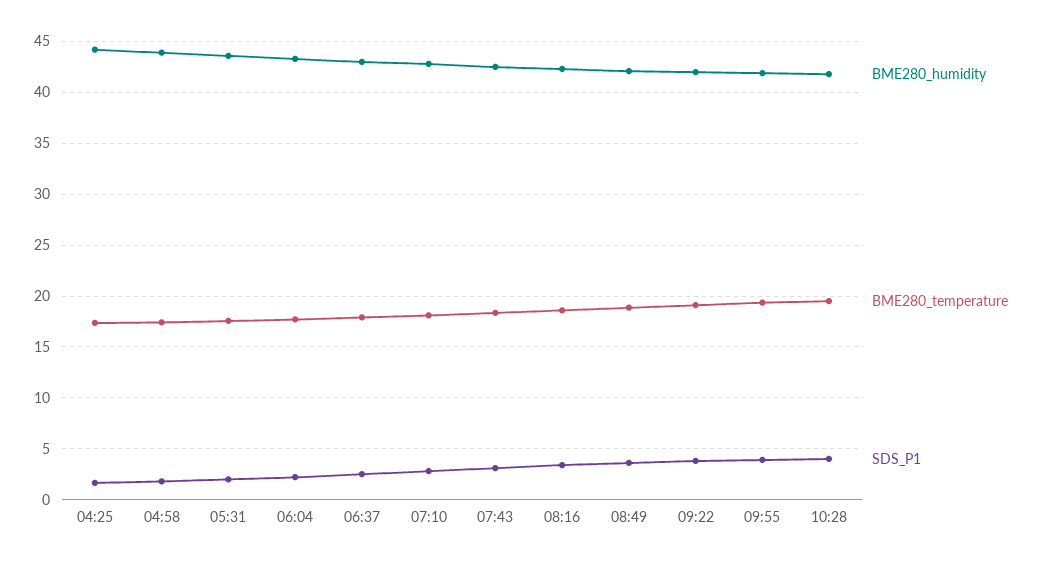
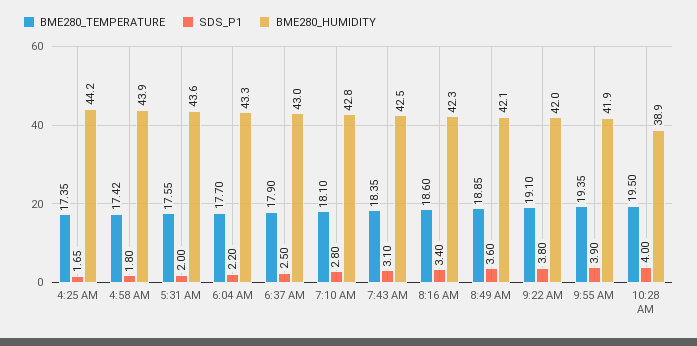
BME280_humidity, 10:28: 42 -> 38.9

